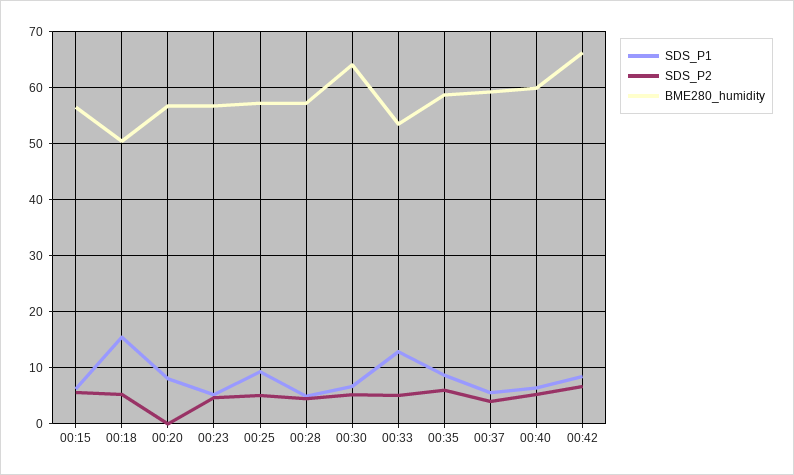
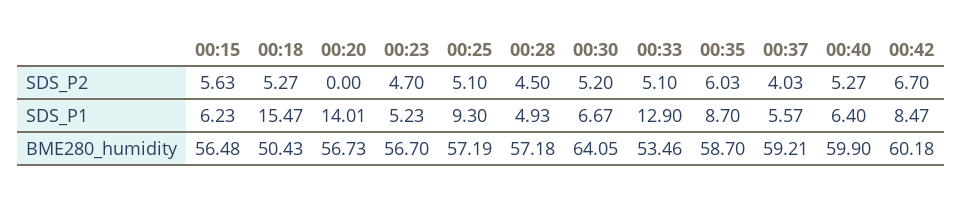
SDS_P1, 00:20: 8 -> 14.01
BME280_humidity, 00:42: 66 -> 60.18

